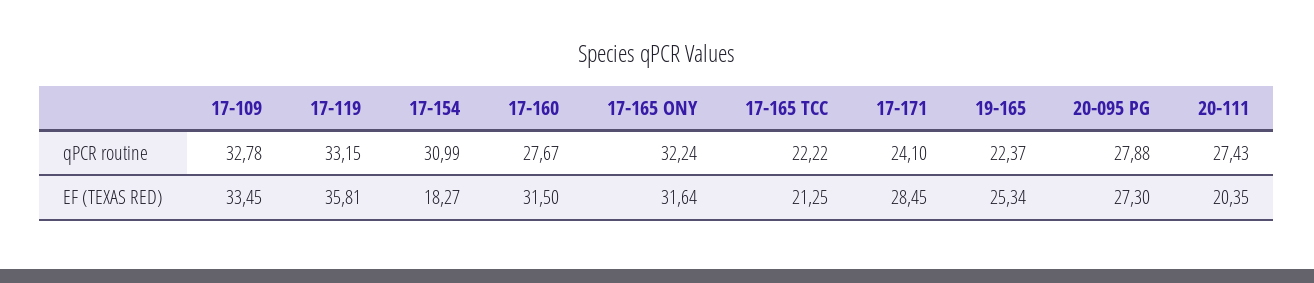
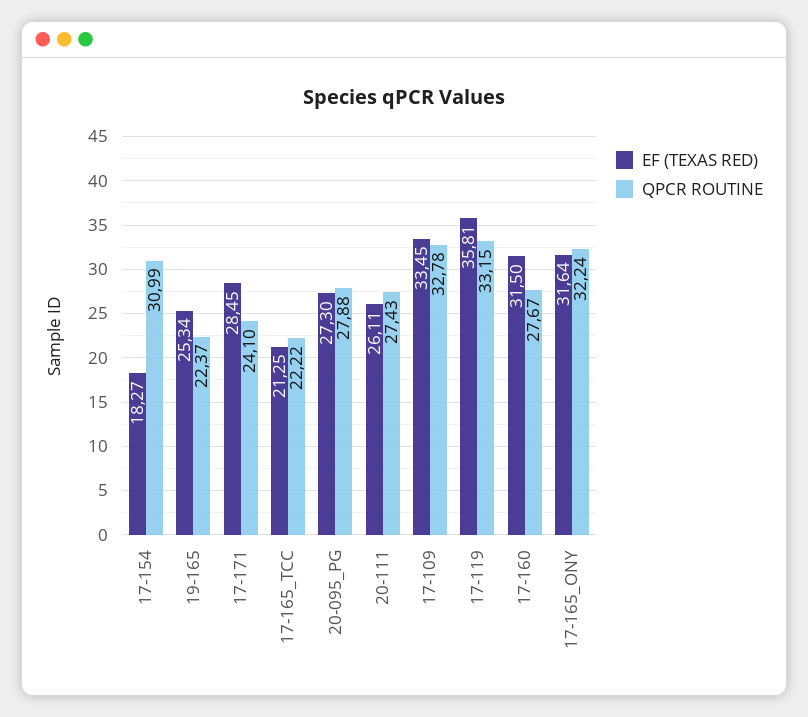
EF (TEXAS RED), 20-111: 20.35 -> 26.11

